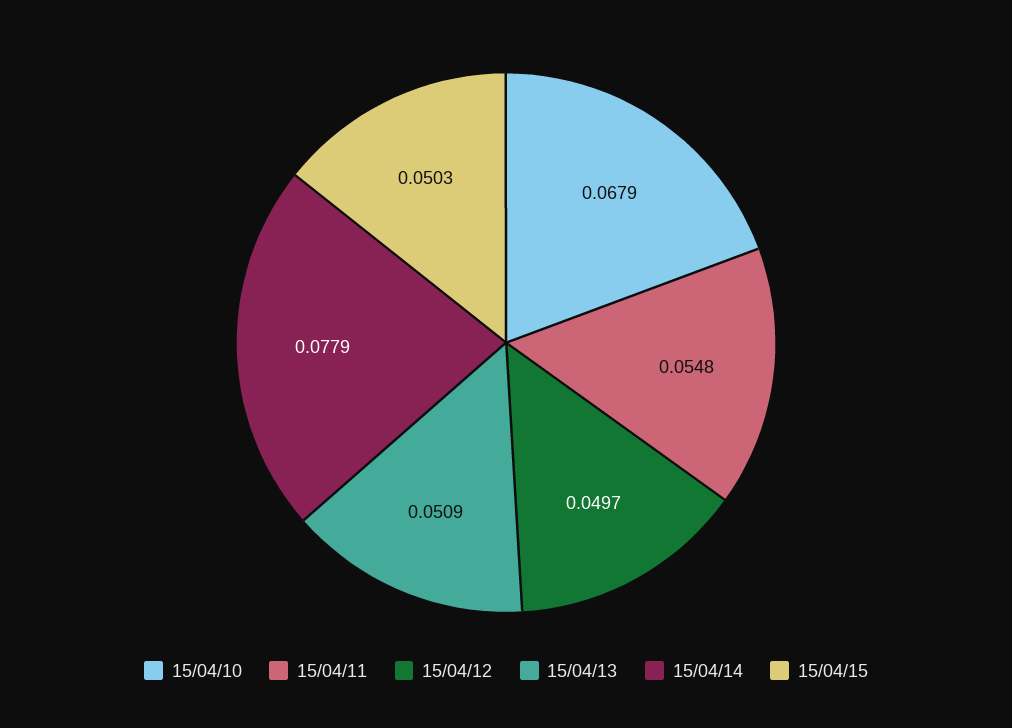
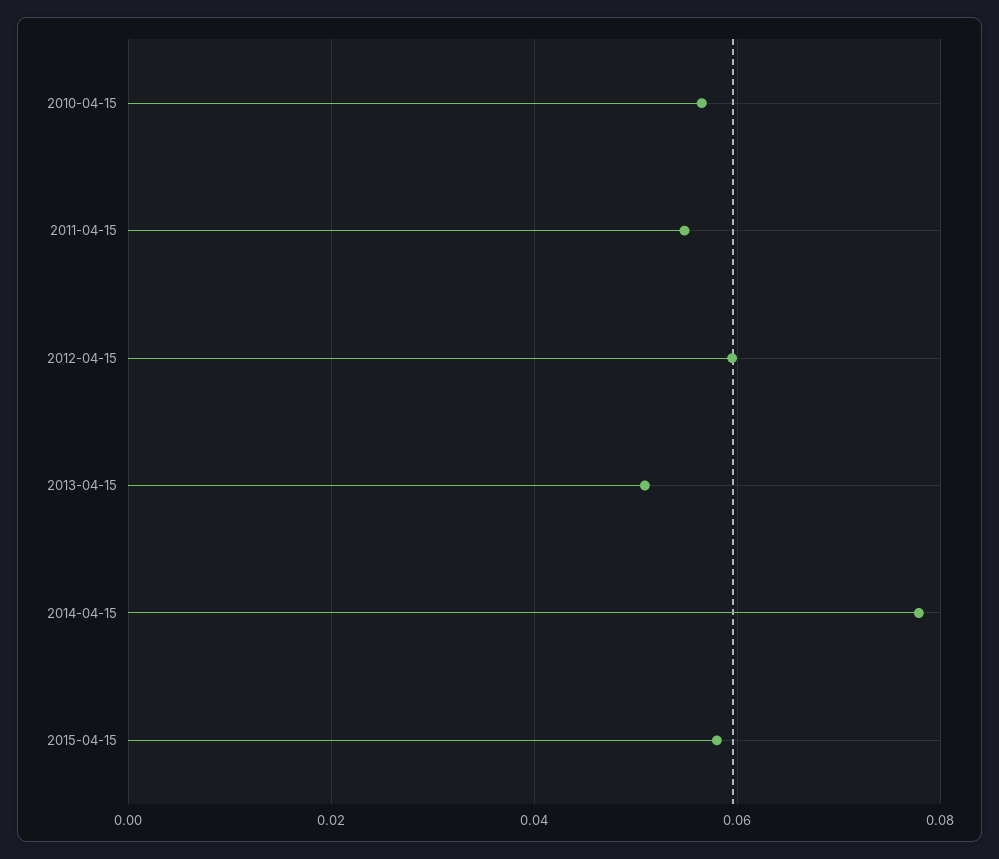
15/04/10: 0.0679 -> 0.056
15/04/12: 0.0497 -> 0.06
15/04/15: 0.0503 -> 0.058

